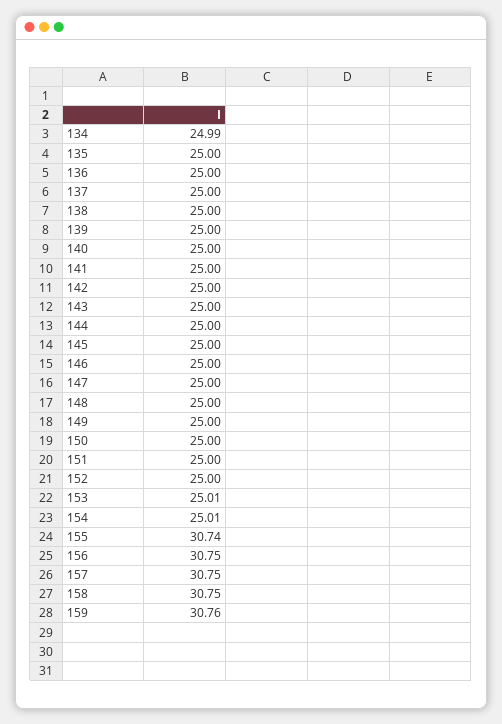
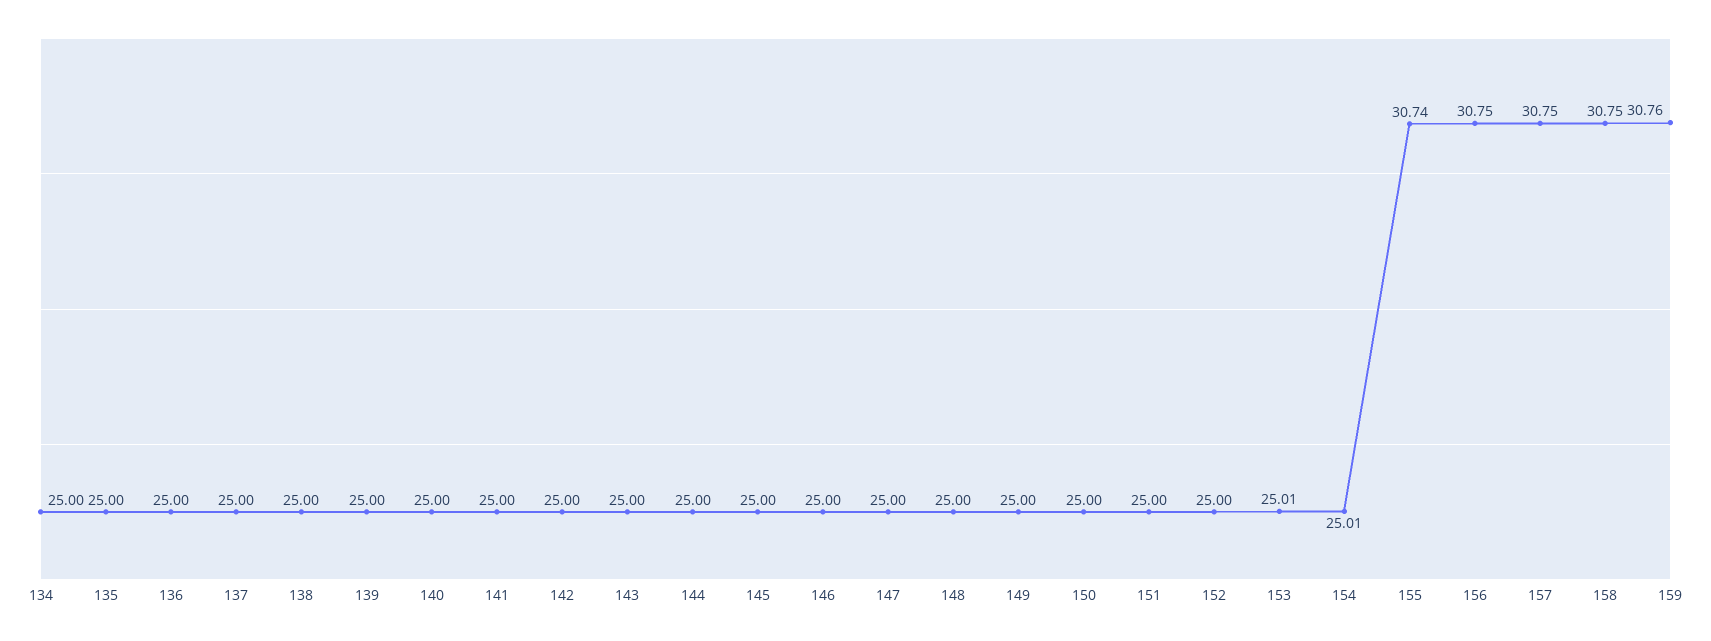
134: 24.99 -> 25

